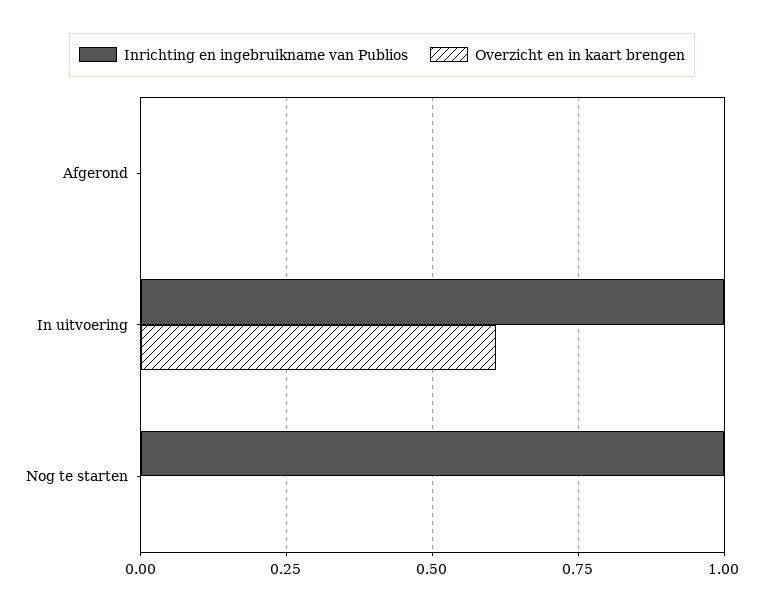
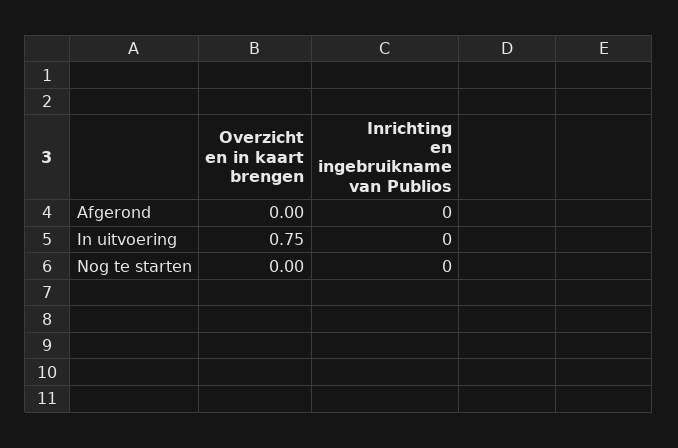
Inrichting en ingebruikname van Publios, In uitvoering: 1 -> 0
Overzicht en in kaart brengen, In uitvoering: 0.6 -> 0.75
Inrichting en ingebruikname van Publios, Nog te starten: 1 -> 0

